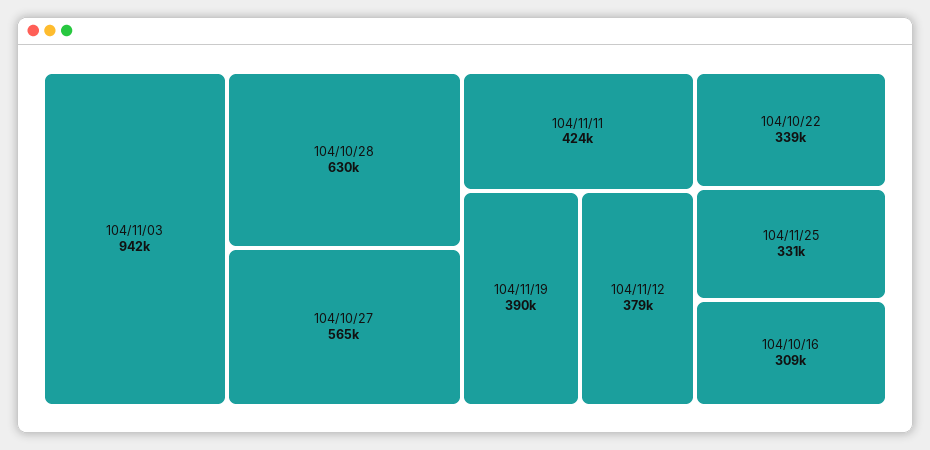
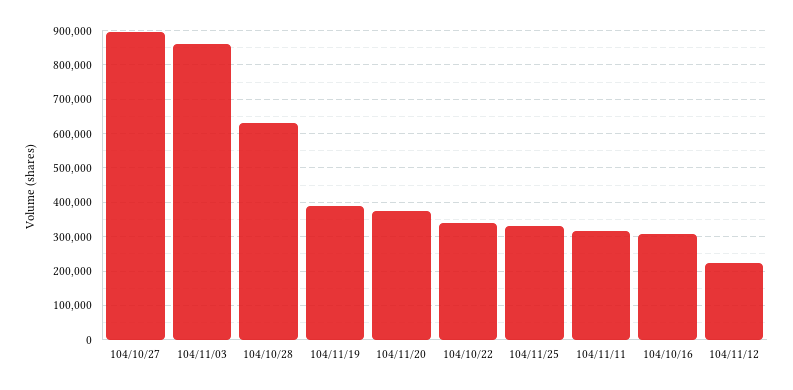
104/11/03: 942000 -> 860000
104/10/27: 565000 -> 900000
104/11/11: 424000 -> 320000
104/11/12: 379000 -> 220000
104/11/20: none -> 380000

